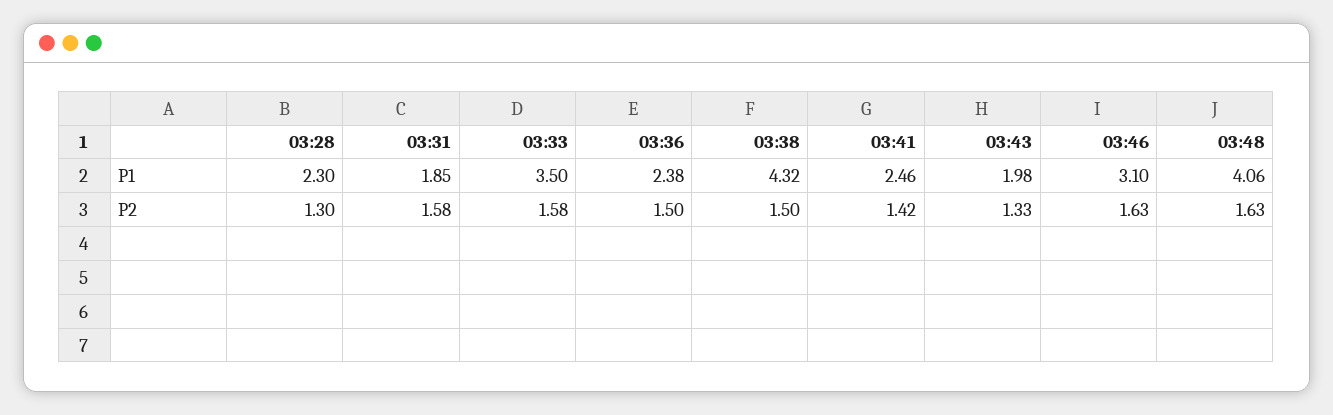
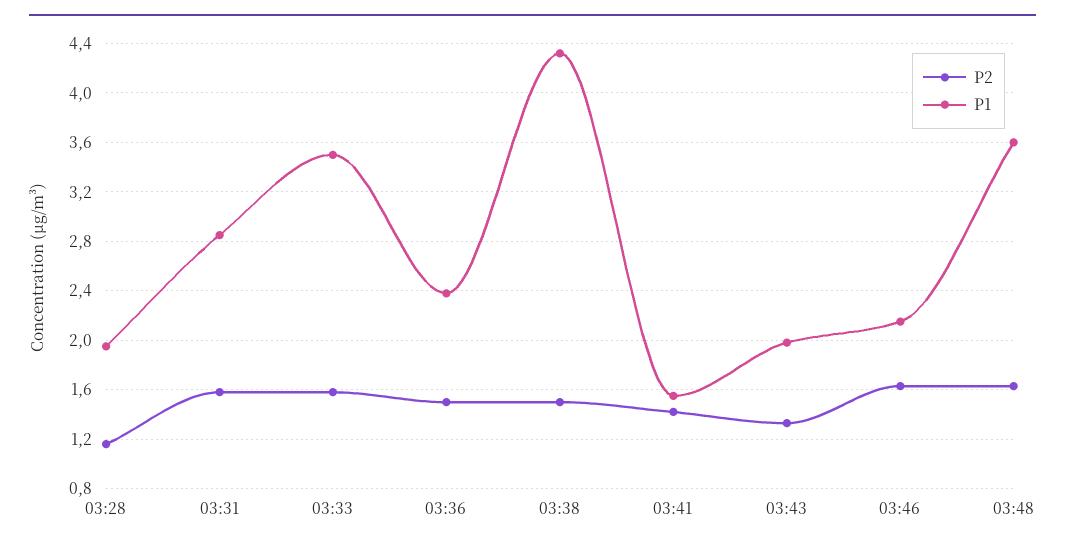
P1, 03:28: 2.3 -> 1.95
P1, 03:31: 1.85 -> 2.85
P1, 03:41: 2.46 -> 1.55
P1, 03:46: 3.1 -> 2.15
P1, 03:48: 4.06 -> 3.6
P2, 03:28: 1.3 -> 1.15

